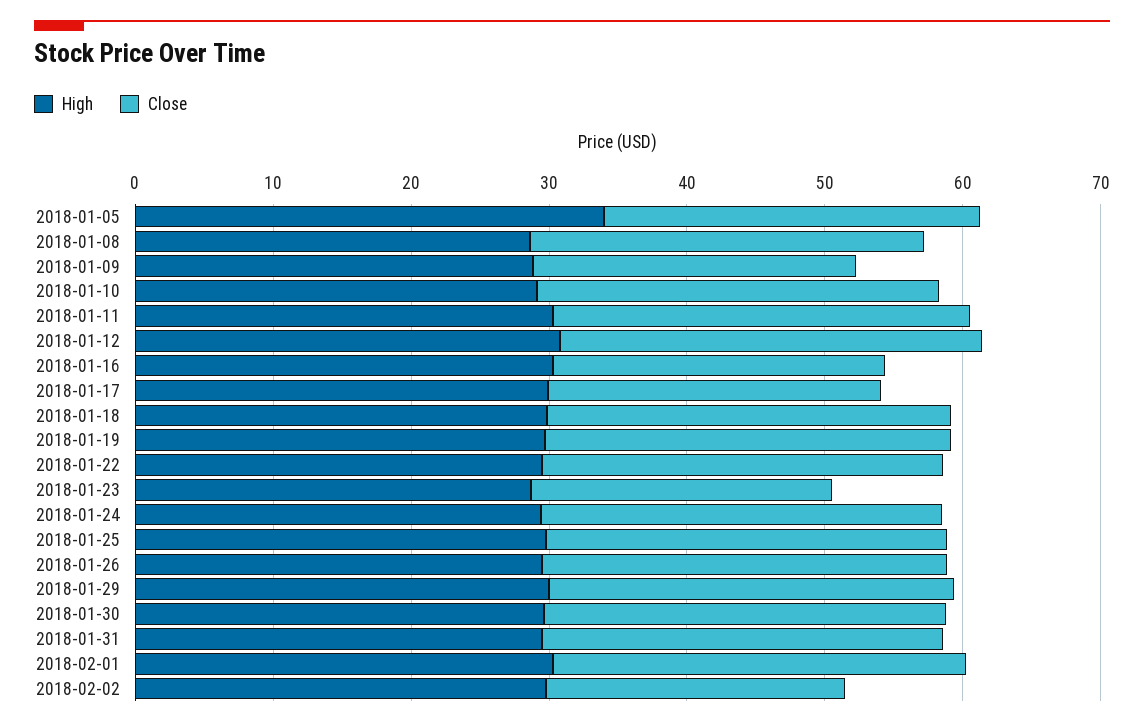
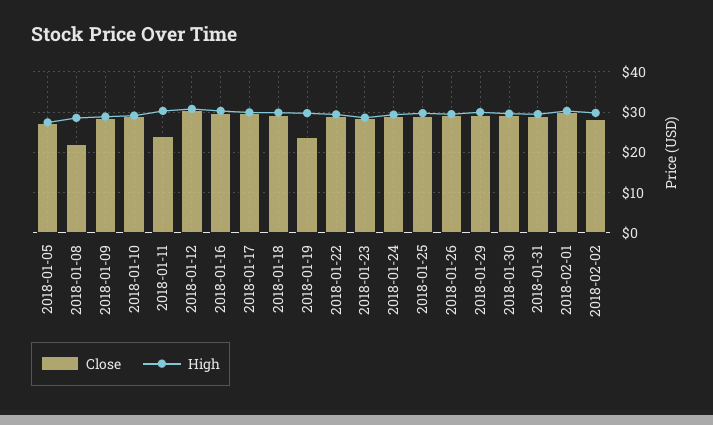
High, 2018-01-05: 34 -> 28
Close, 2018-01-08: 28 -> 22
Close, 2018-01-09: 24 -> 28
Close, 2018-01-11: 30 -> 24
Close, 2018-01-16: 24 -> 30
Close, 2018-01-17: 24 -> 30
Close, 2018-01-19: 30 -> 24
Close, 2018-01-23: 22 -> 28
Close, 2018-02-02: 22 -> 28

